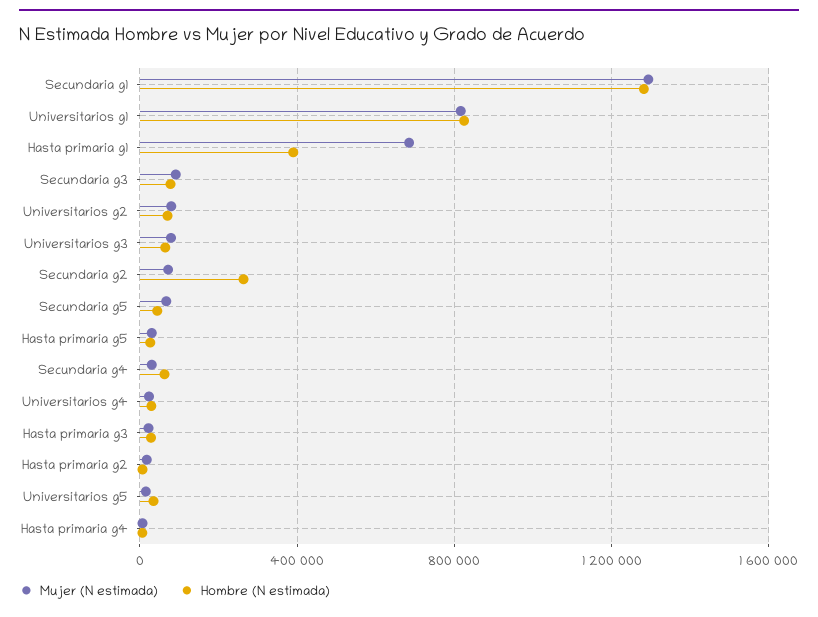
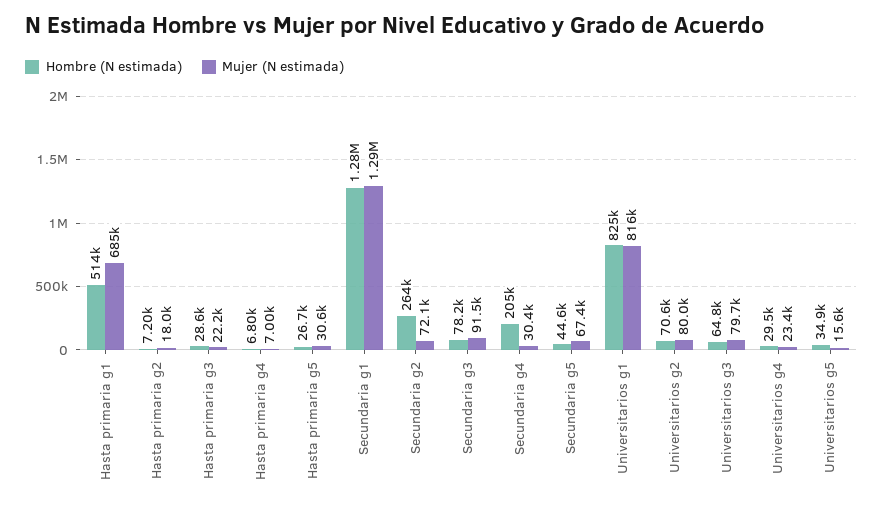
Hombre (N estimada), Hasta primaria g1: 400000 -> 514000
Hombre (N estimada), Secundaria g4: 50000 -> 205000

